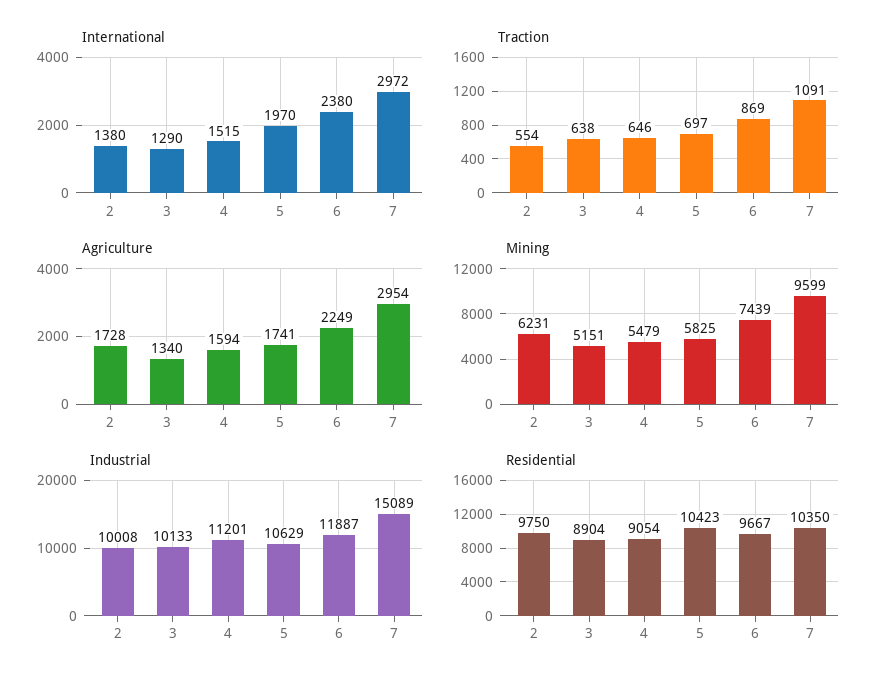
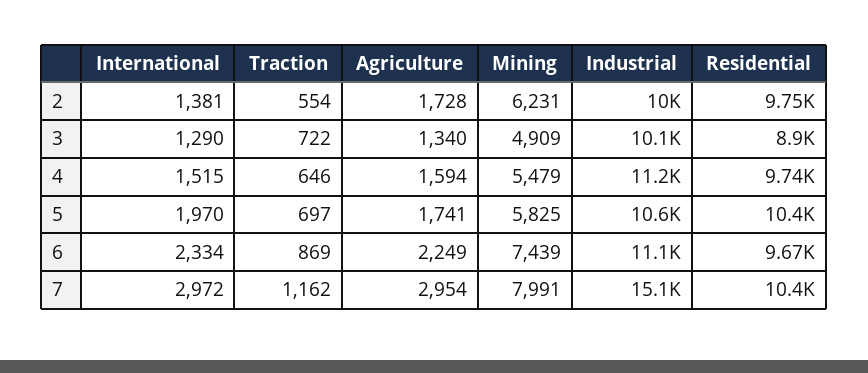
International, 2: 1380 -> 1381
International, 6: 2380 -> 2334
Traction, 3: 638 -> 722
Traction, 7: 1091 -> 1162
Mining, 3: 5151 -> 4909
Mining, 7: 9599 -> 7991
Industrial, 6: 11887 -> 11100
Residential, 4: 9054 -> 9740

